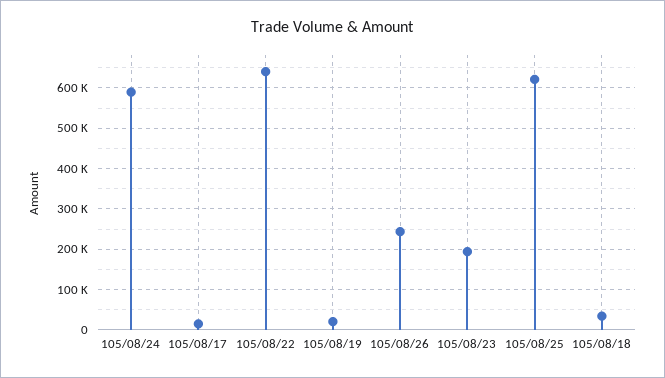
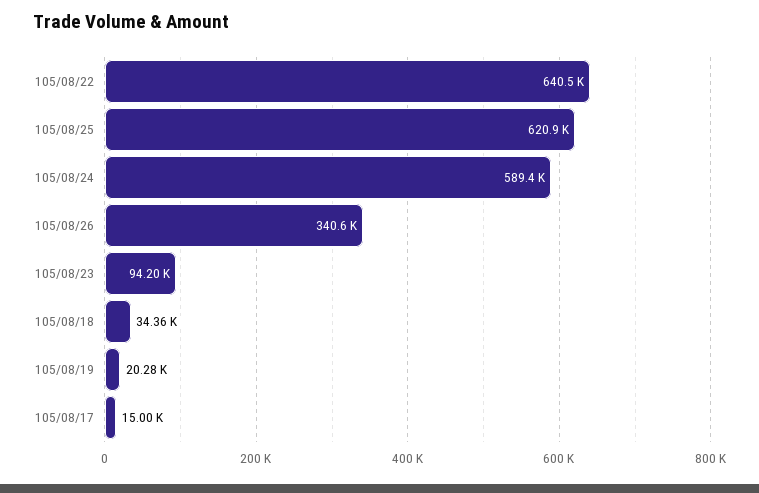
105/08/26: 240000 -> 340600
105/08/23: 200000 -> 94200

